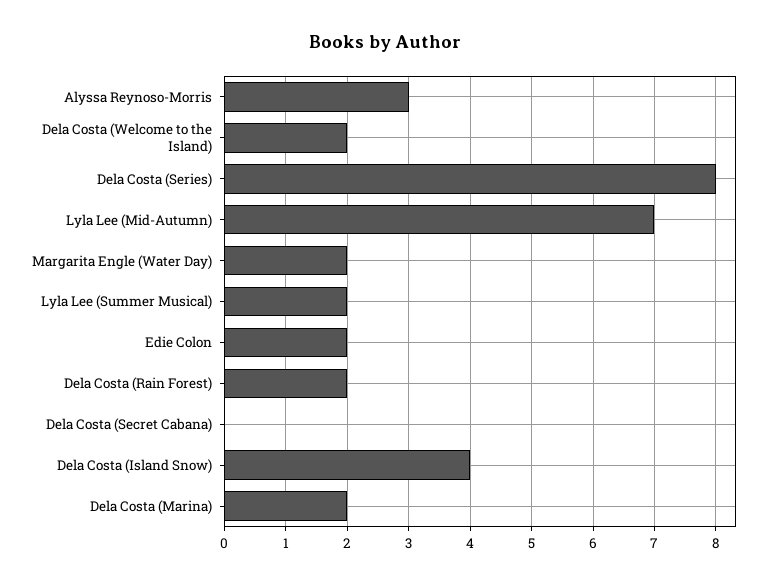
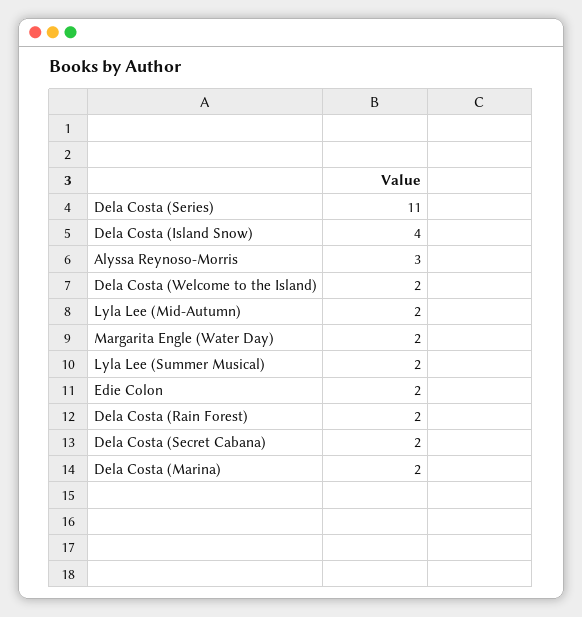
Dela Costa (Series): 8 -> 11
Lyla Lee (Mid-Autumn): 7 -> 2
Dela Costa (Secret Cabana): 0 -> 2

